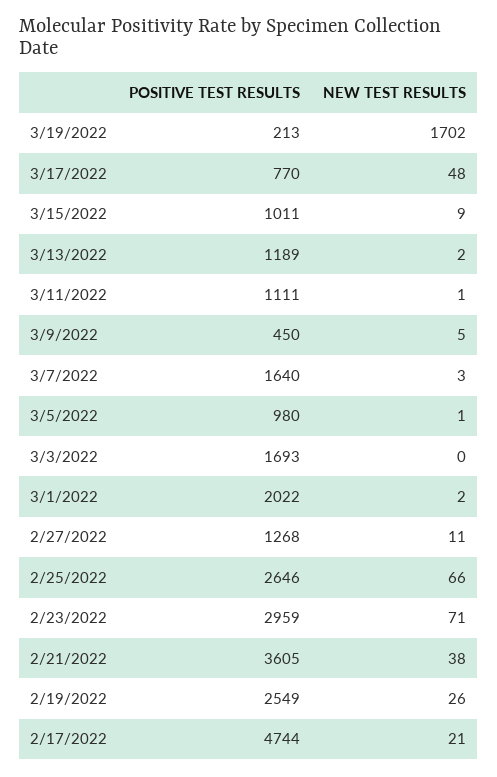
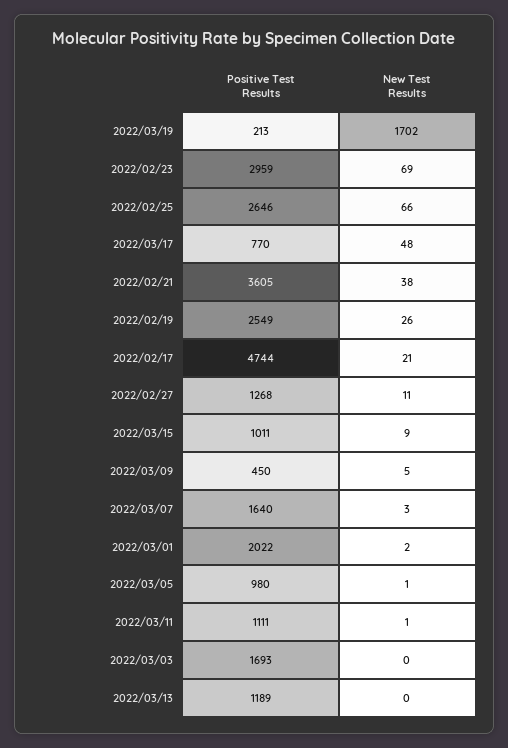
NEW TEST RESULTS, 3/13/2022: 2 -> 0
NEW TEST RESULTS, 2/23/2022: 71 -> 69

